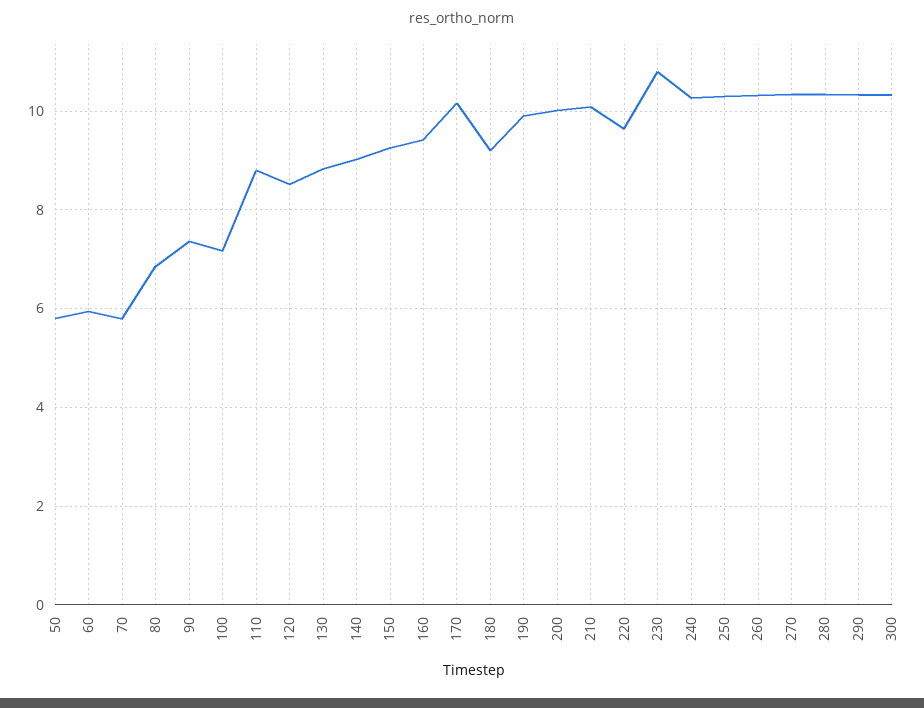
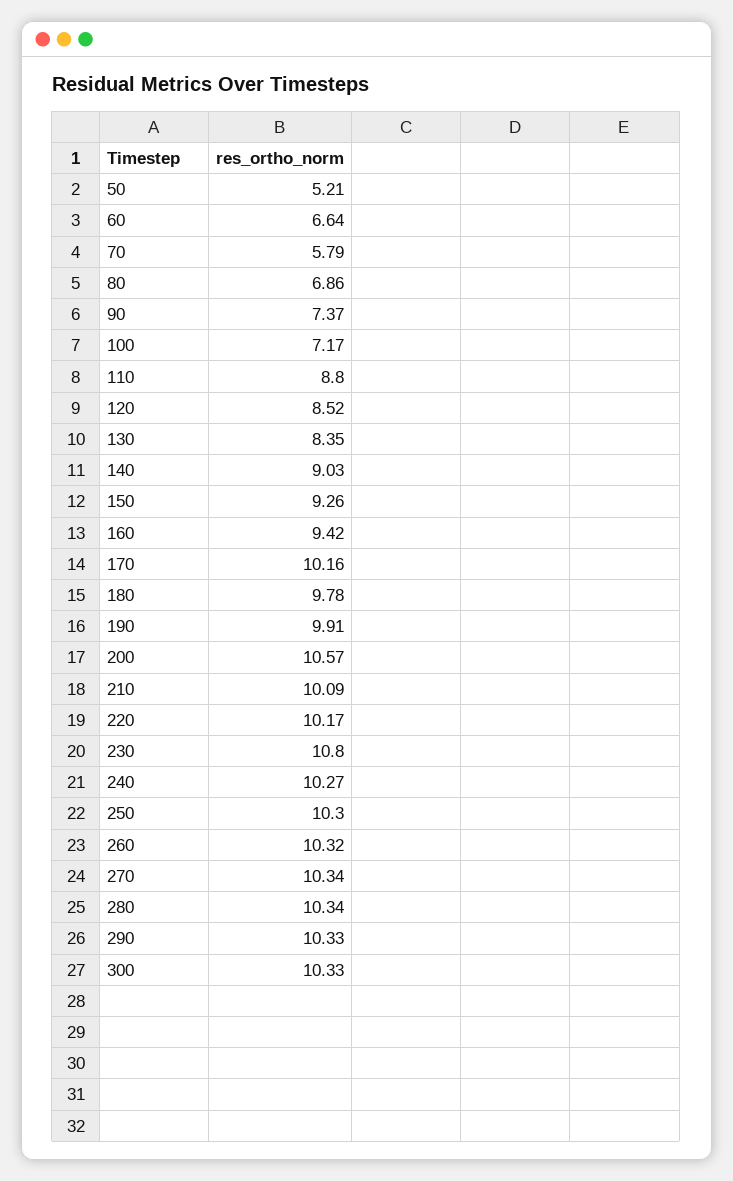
50: 5.8 -> 5.21
60: 6 -> 6.64
130: 8.8 -> 8.35
180: 9.2 -> 9.78
200: 10 -> 10.57
220: 9.6 -> 10.17

